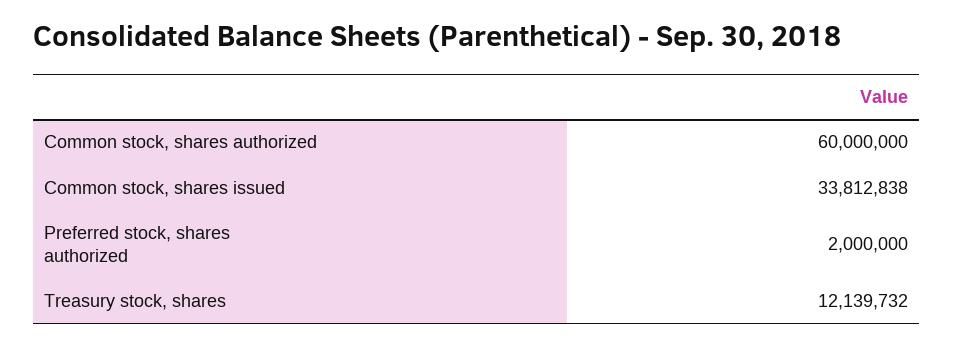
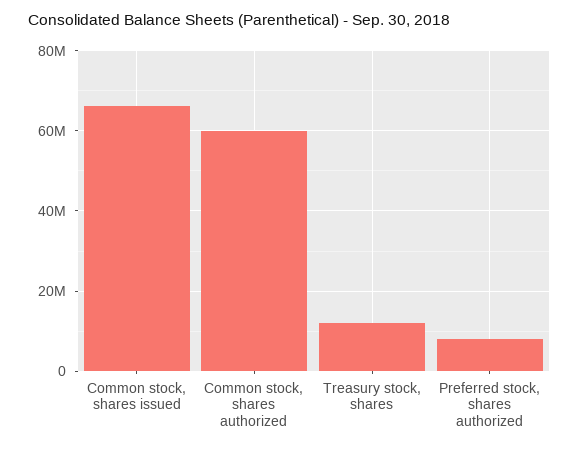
Common stock, shares issued: 33812838 -> 66000000
Preferred stock, shares authorized: 2000000 -> 8000000

